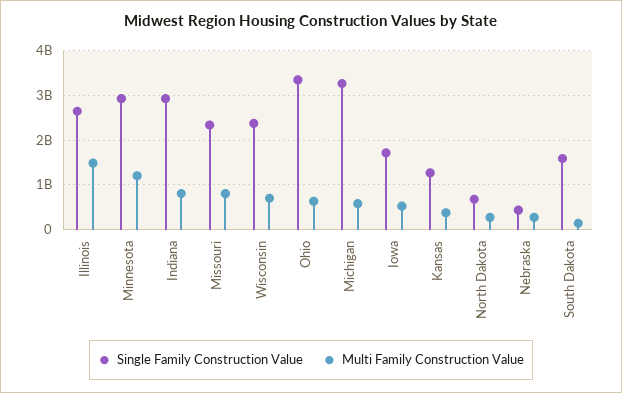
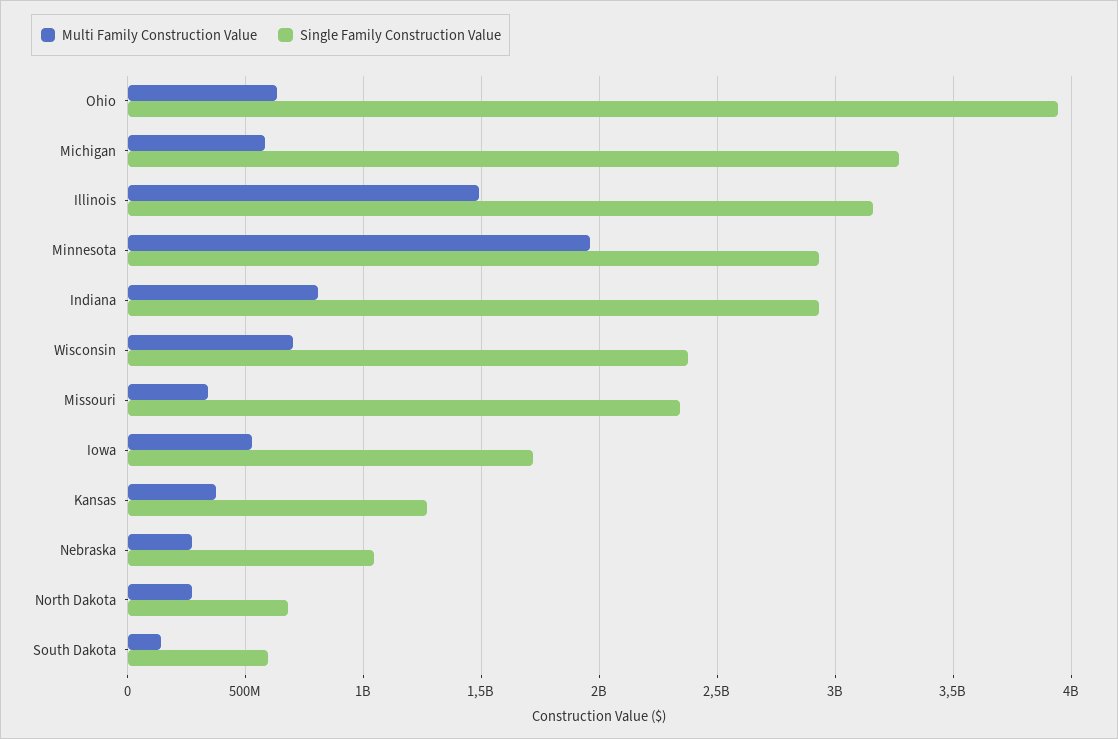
Single Family Construction Value, Illinois: 2600000000 -> 3150000000
Multi Family Construction Value, Minnesota: 1200000000 -> 1950000000
Multi Family Construction Value, Missouri: 800000000 -> 350000000
Single Family Construction Value, Ohio: 3400000000 -> 3950000000
Single Family Construction Value, Nebraska: 400000000 -> 1050000000
Single Family Construction Value, South Dakota: 1600000000 -> 600000000

